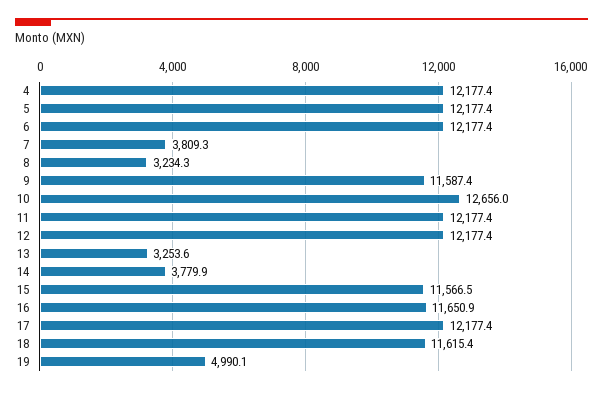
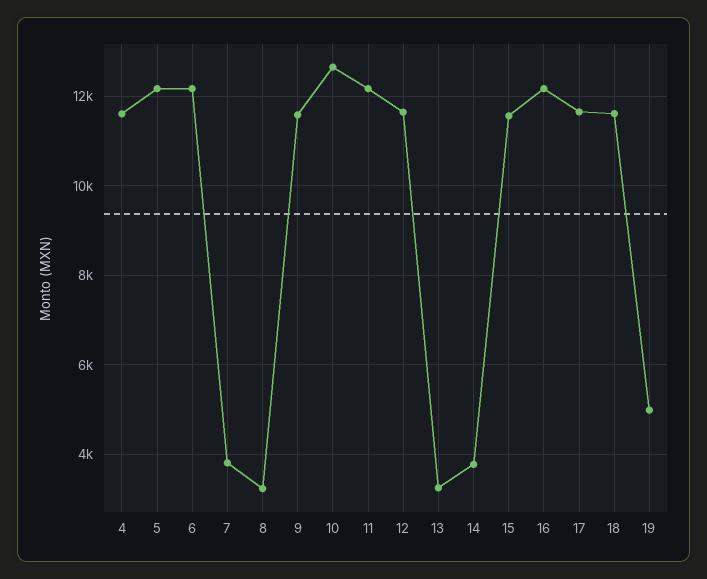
4: 12177.4 -> 11600
12: 12177.4 -> 11600
16: 11650.9 -> 12200
17: 12177.4 -> 11600

